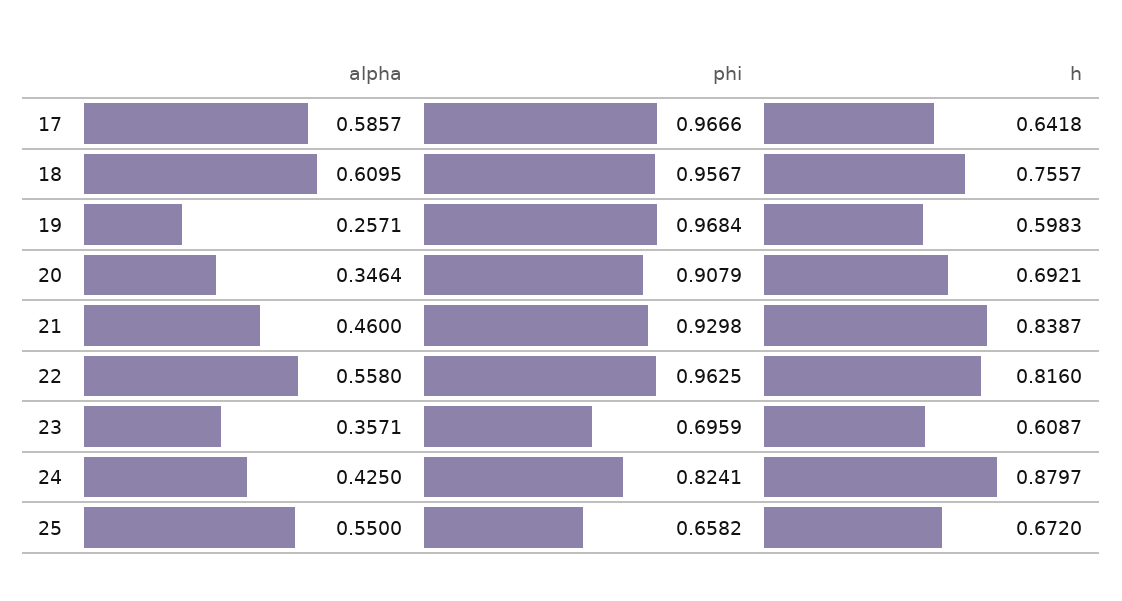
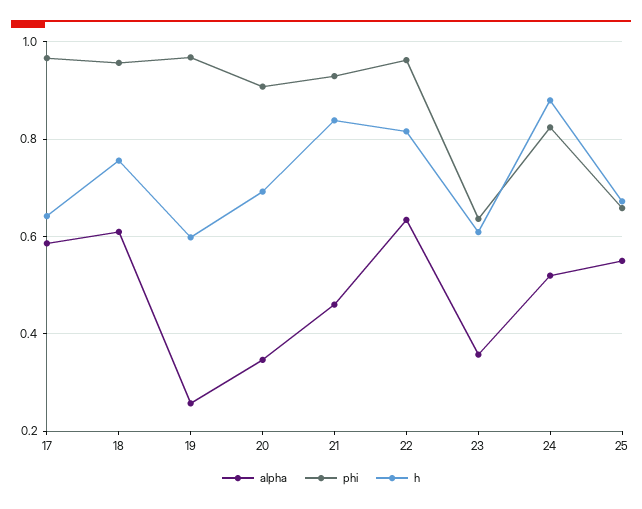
alpha, 22: 0.558 -> 0.64
phi, 23: 0.6959 -> 0.64
alpha, 24: 0.425 -> 0.52

